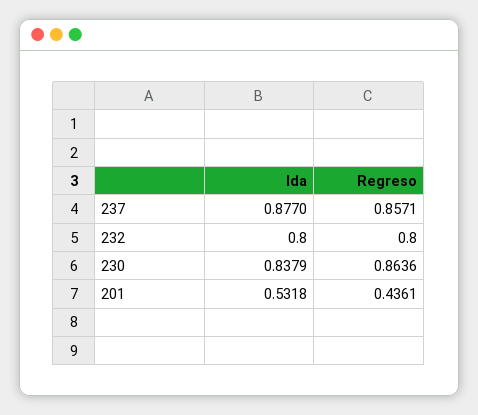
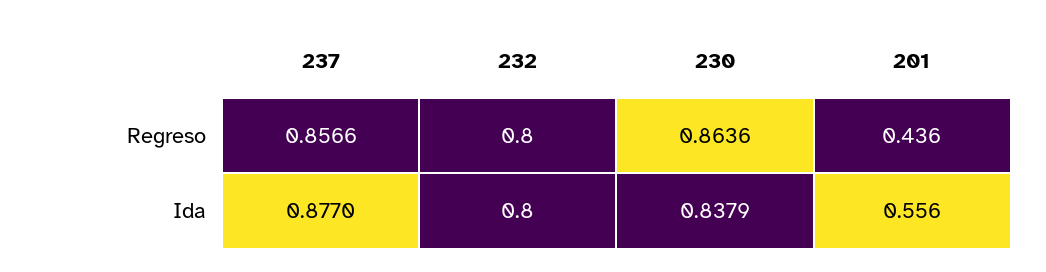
Regreso, 237: 0.8571 -> 0.8566
Ida, 201: 0.5318 -> 0.556

